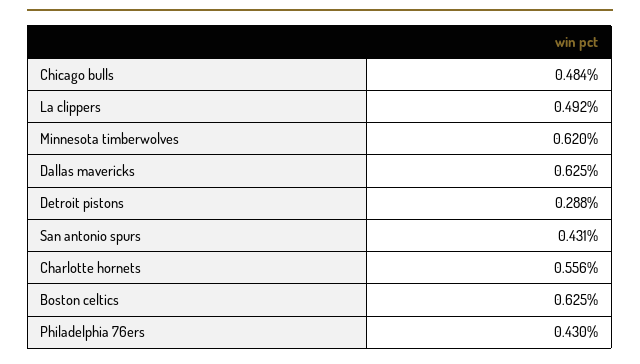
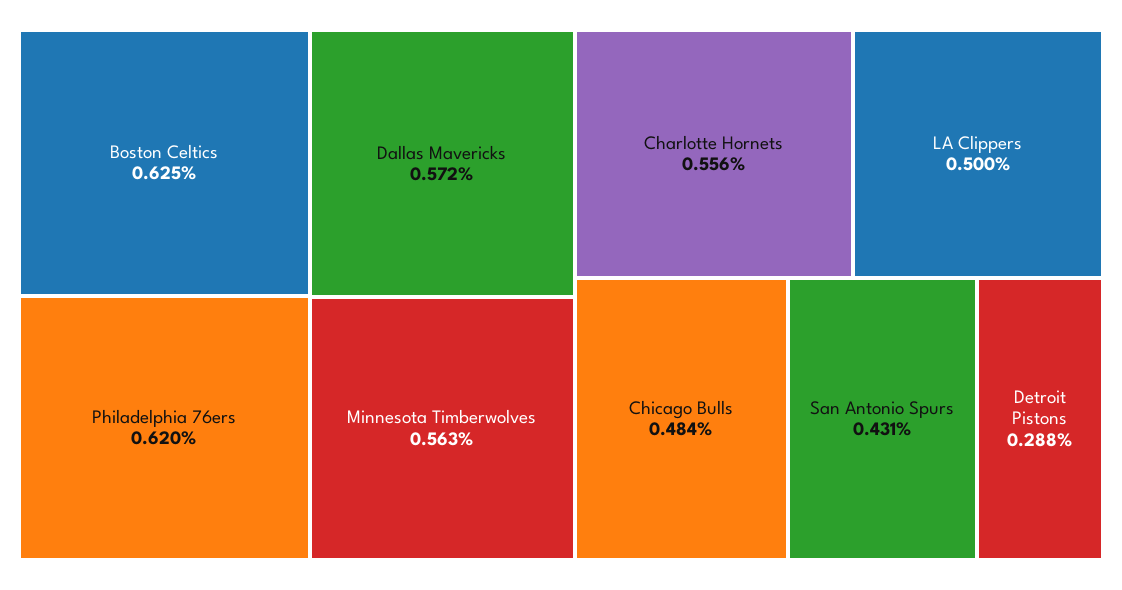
La clippers: 0.492 -> 0.5
Minnesota timberwolves: 0.62 -> 0.563
Dallas mavericks: 0.625 -> 0.572
Philadelphia 76ers: 0.43 -> 0.62

